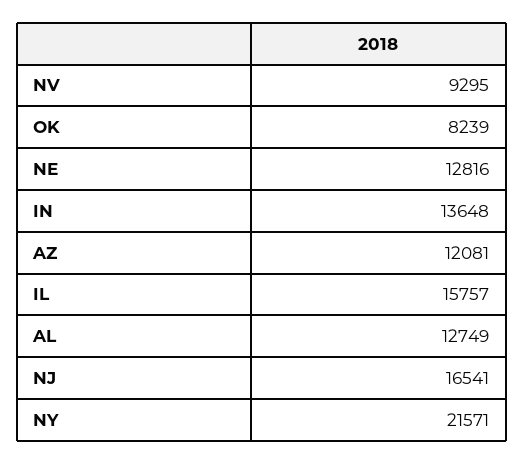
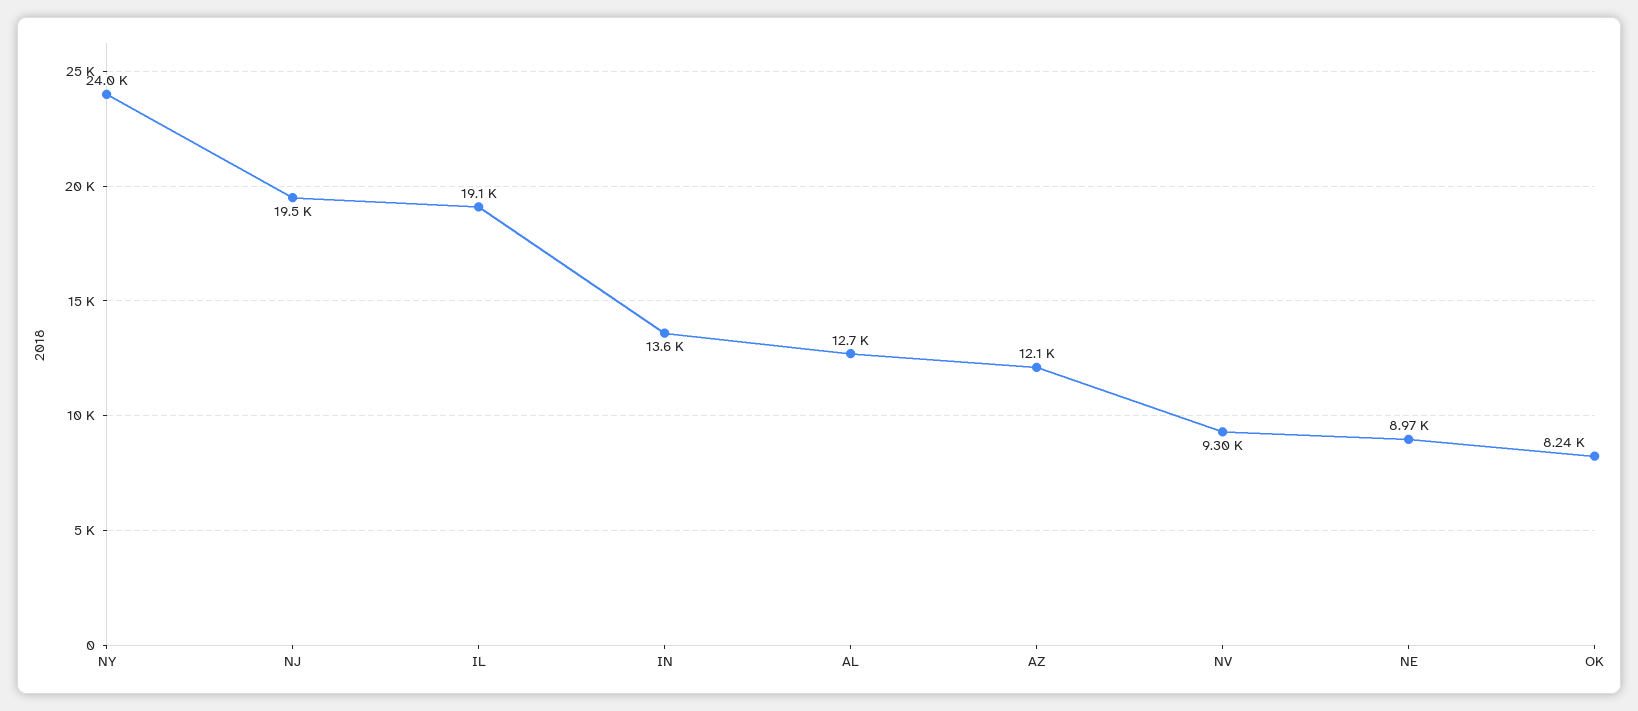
NE: 12816 -> 8970
IL: 15757 -> 19100
NJ: 16541 -> 19500
NY: 21571 -> 24000

